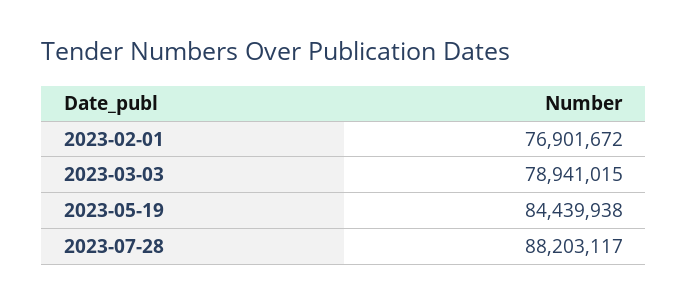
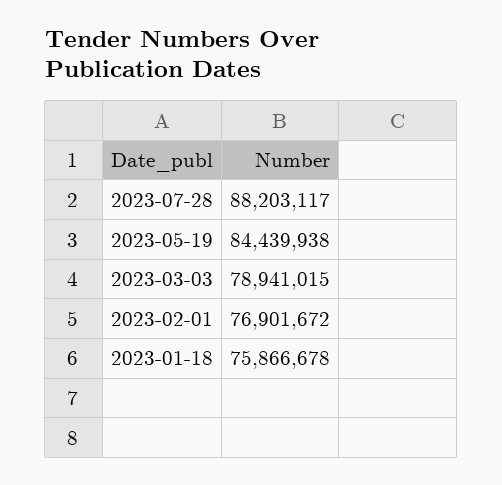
2023-01-18: none -> 75866678

